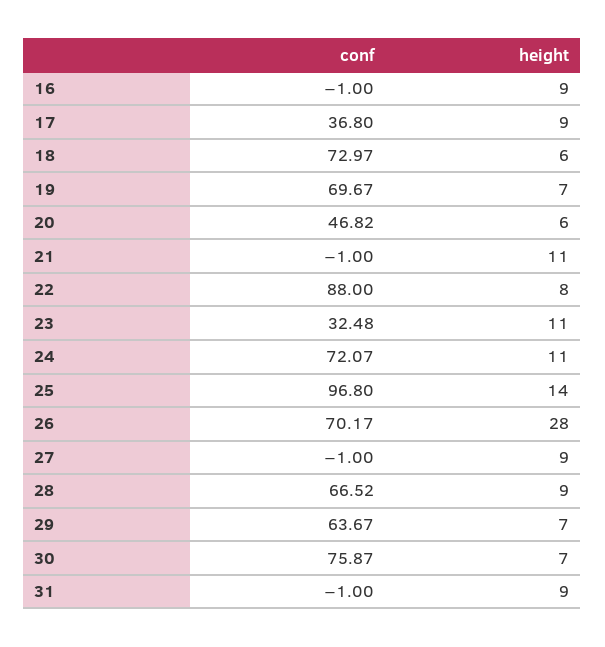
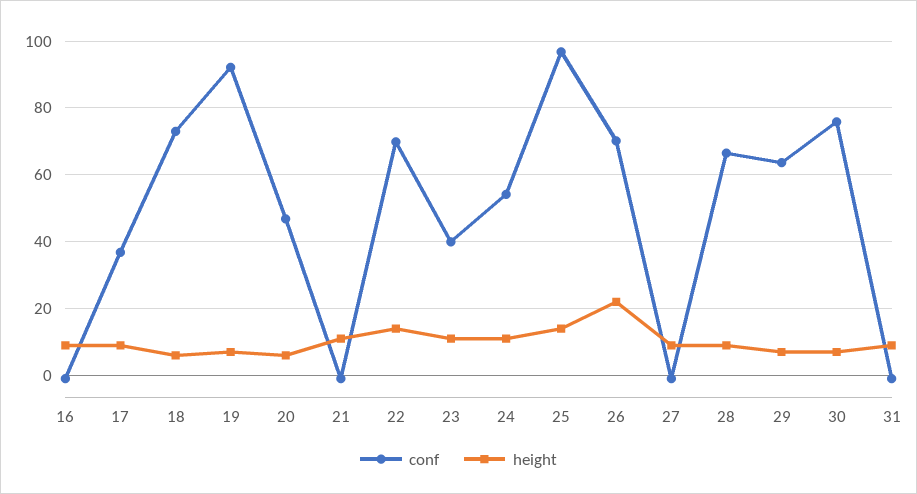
conf, 19: 69.67 -> 92
conf, 22: 88 -> 70
height, 22: 8 -> 14
conf, 23: 32.48 -> 40
conf, 24: 72.07 -> 54
height, 26: 28 -> 22

